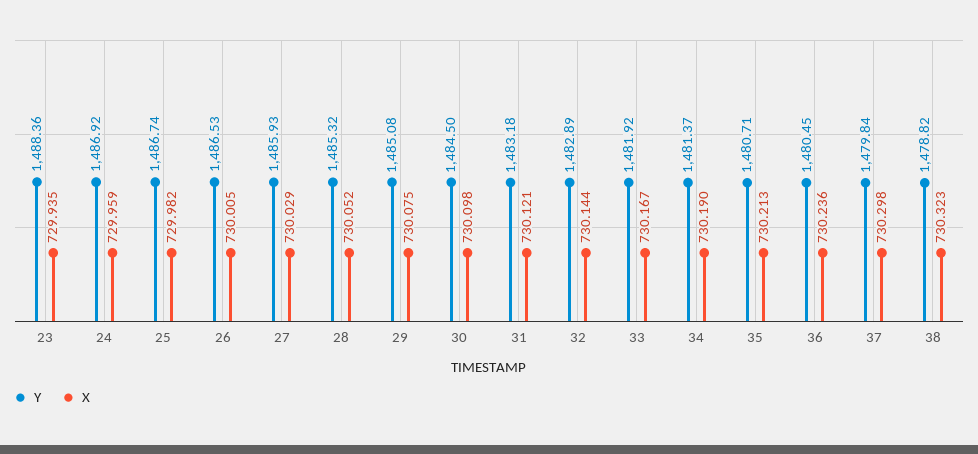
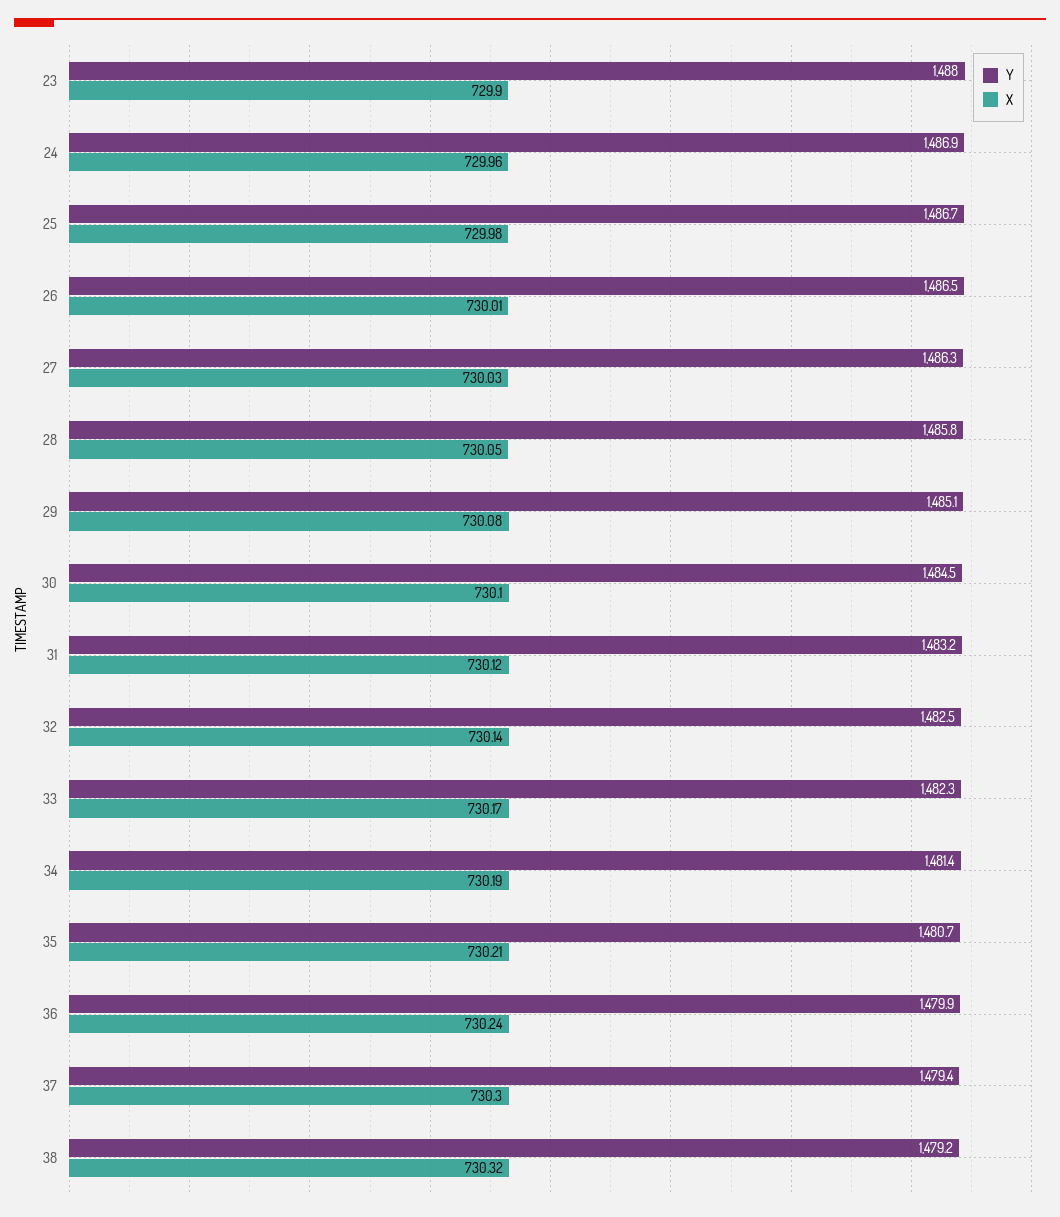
Y, 23: 1488.36 -> 1488
X, 23: 729.935 -> 729.9
Y, 27: 1485.93 -> 1486.3
Y, 28: 1485.32 -> 1485.8
Y, 32: 1482.89 -> 1482.5
Y, 33: 1481.92 -> 1482.3
Y, 36: 1480.45 -> 1479.9
Y, 37: 1479.84 -> 1479.4
Y, 38: 1478.82 -> 1479.2

